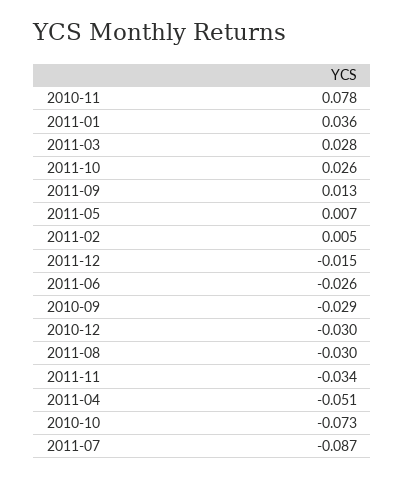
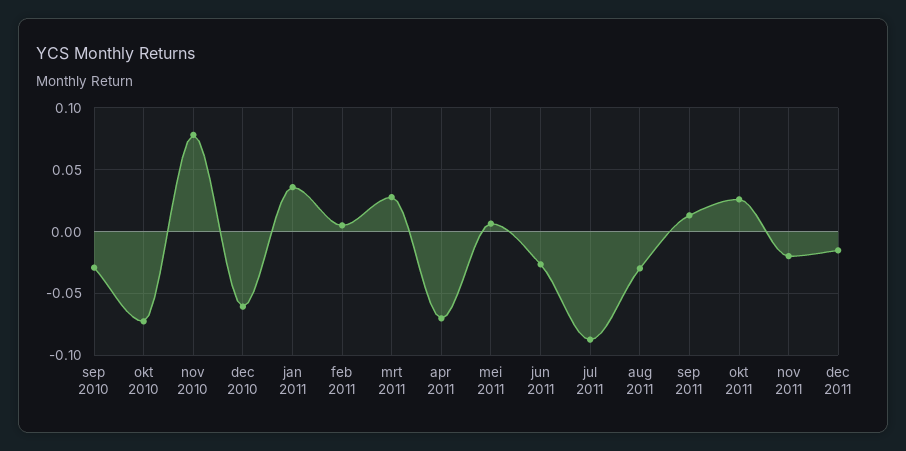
2010-12: -0.03 -> -0.06
2011-11: -0.034 -> -0.02
2011-04: -0.051 -> -0.07

